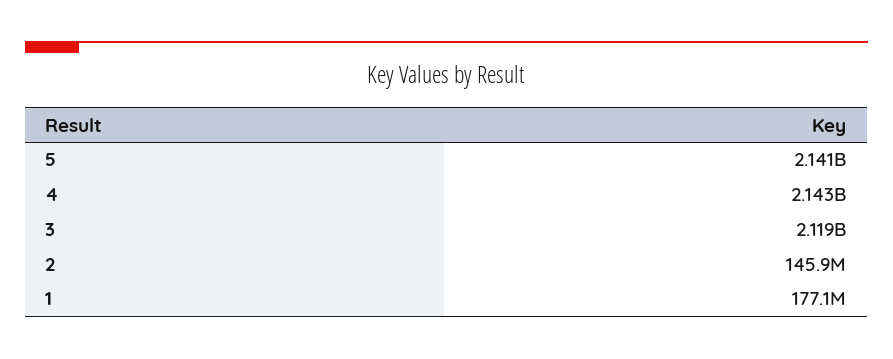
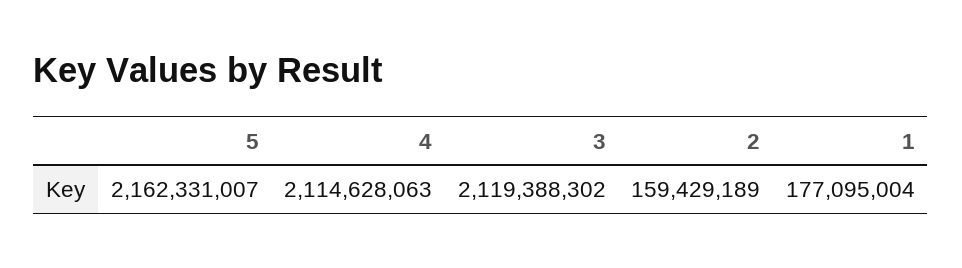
5: 2141000000 -> 2162331007
4: 2143000000 -> 2114628063
2: 145900000 -> 159429189

